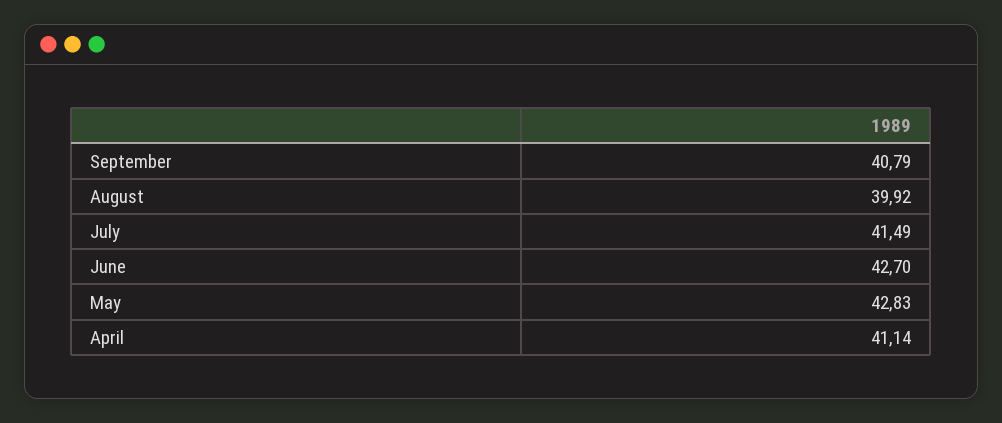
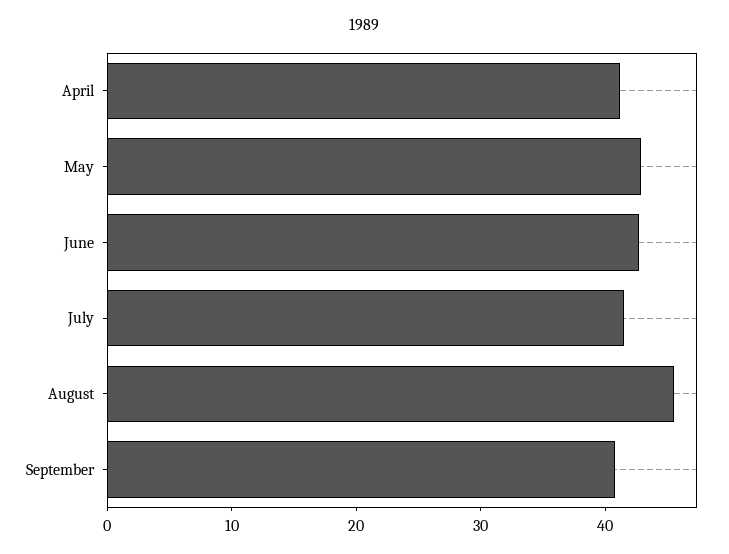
August: 39.92 -> 46

